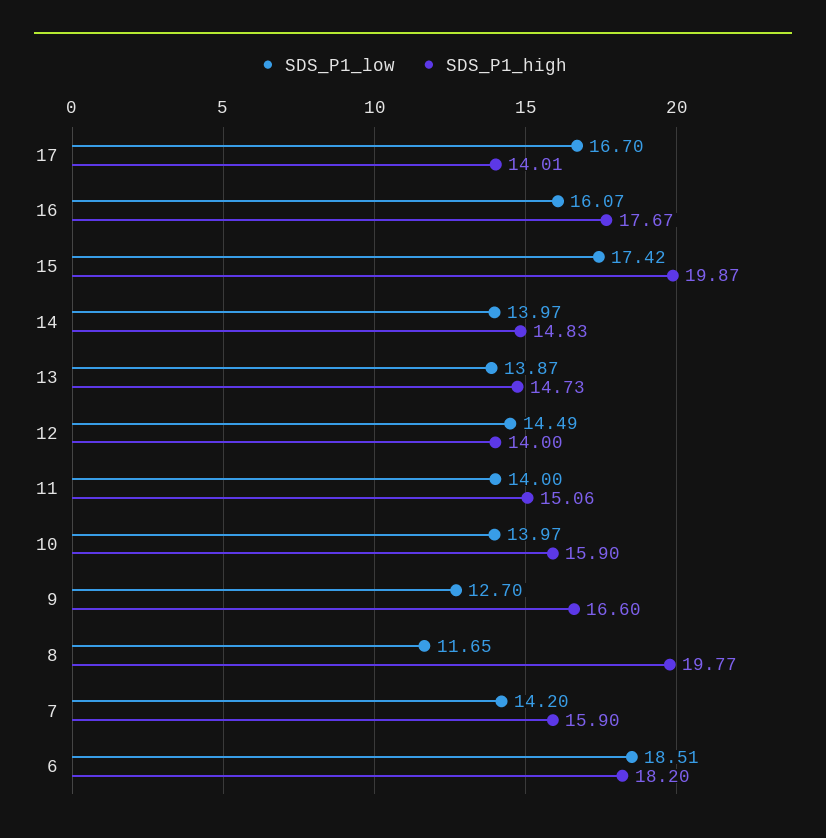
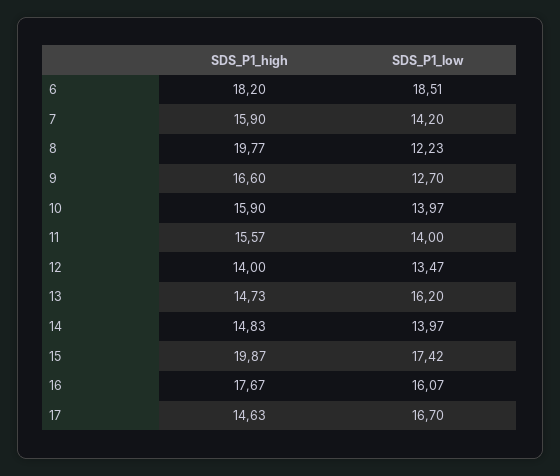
SDS_P1_high, 17: 14.01 -> 14.63
SDS_P1_low, 13: 13.87 -> 16.2
SDS_P1_low, 12: 14.49 -> 13.47
SDS_P1_high, 11: 15.06 -> 15.57
SDS_P1_low, 8: 11.65 -> 12.23

